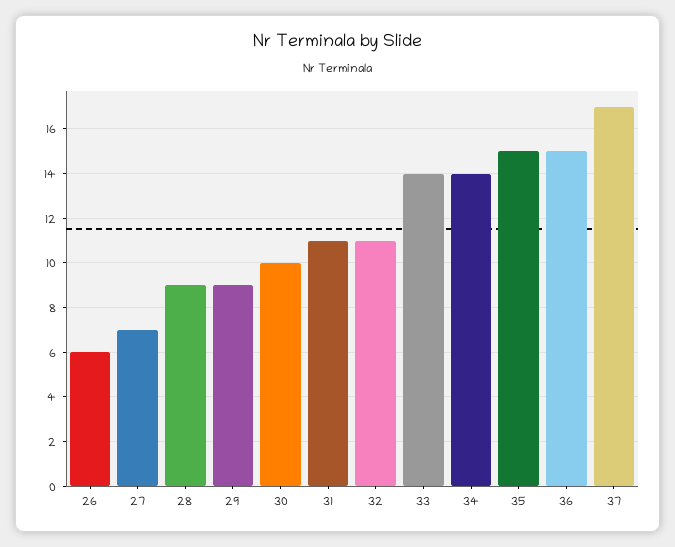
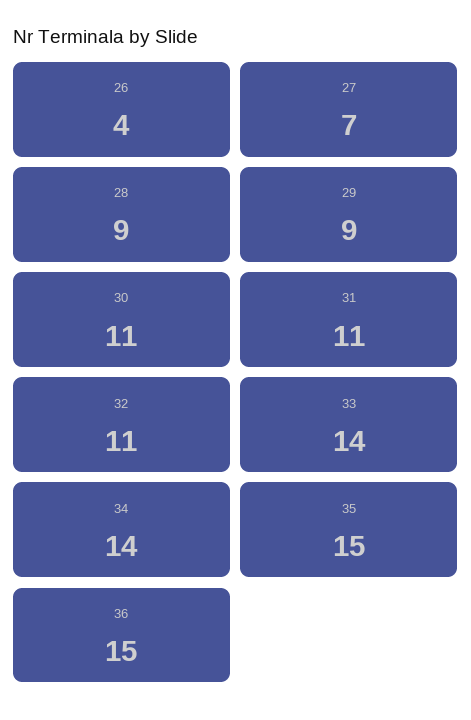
26: 6 -> 4
30: 10 -> 11
37: 17 -> none

